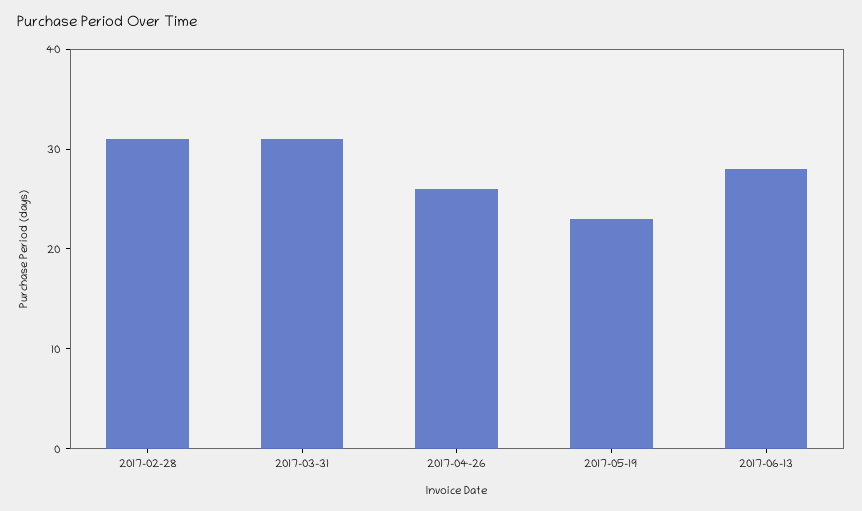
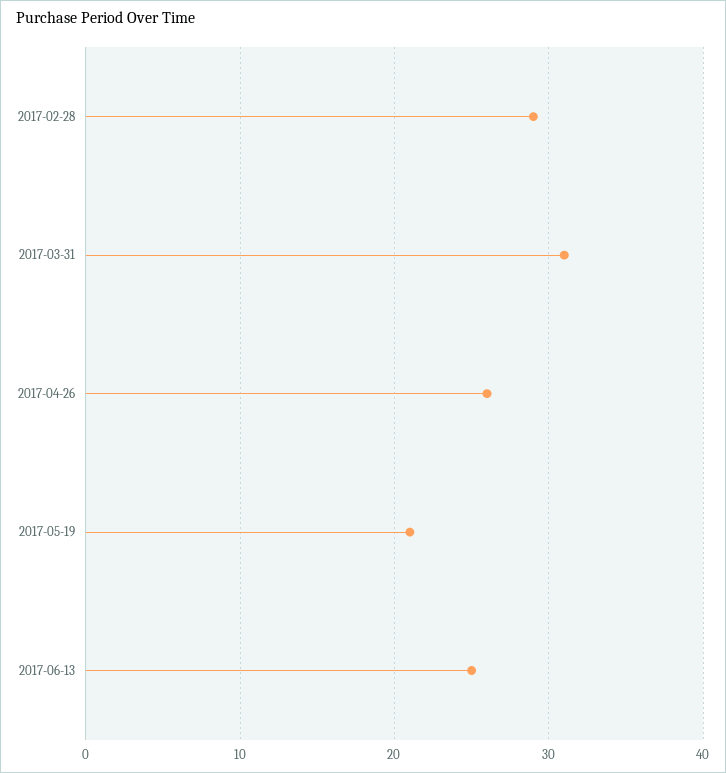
2017-02-28: 31 -> 29
2017-05-19: 23 -> 21
2017-06-13: 28 -> 25

